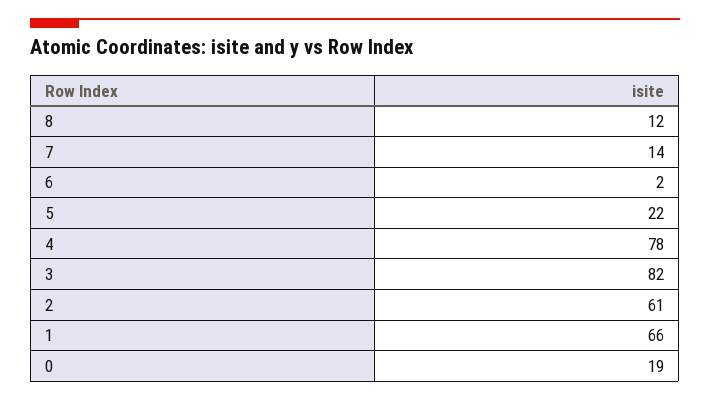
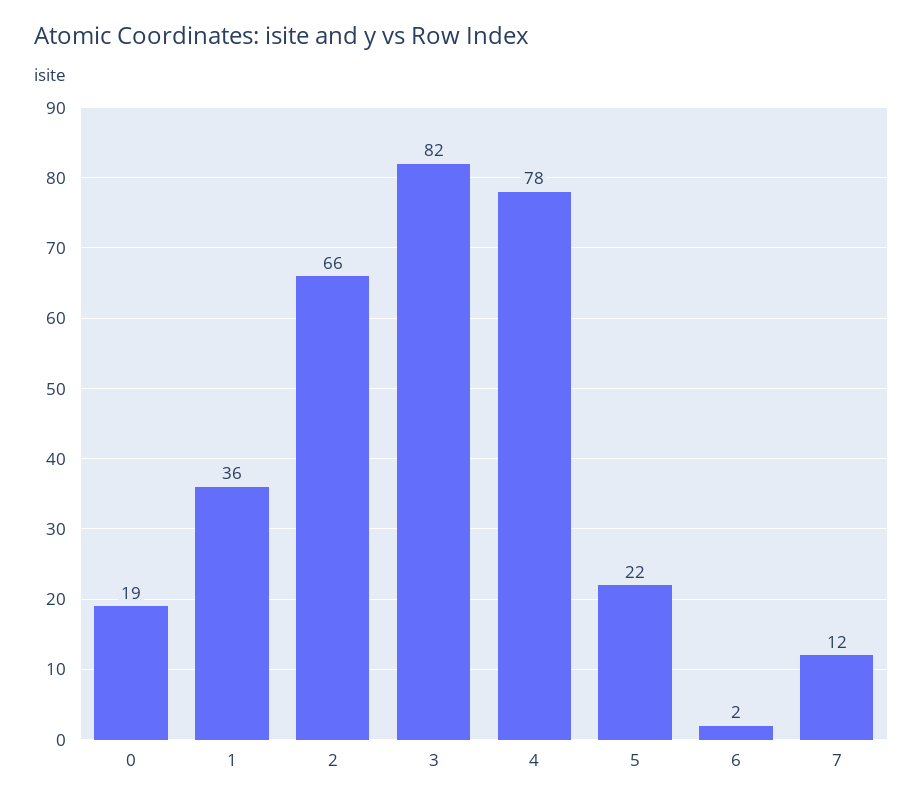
8: 12 -> none
7: 14 -> 12
2: 61 -> 66
1: 66 -> 36

